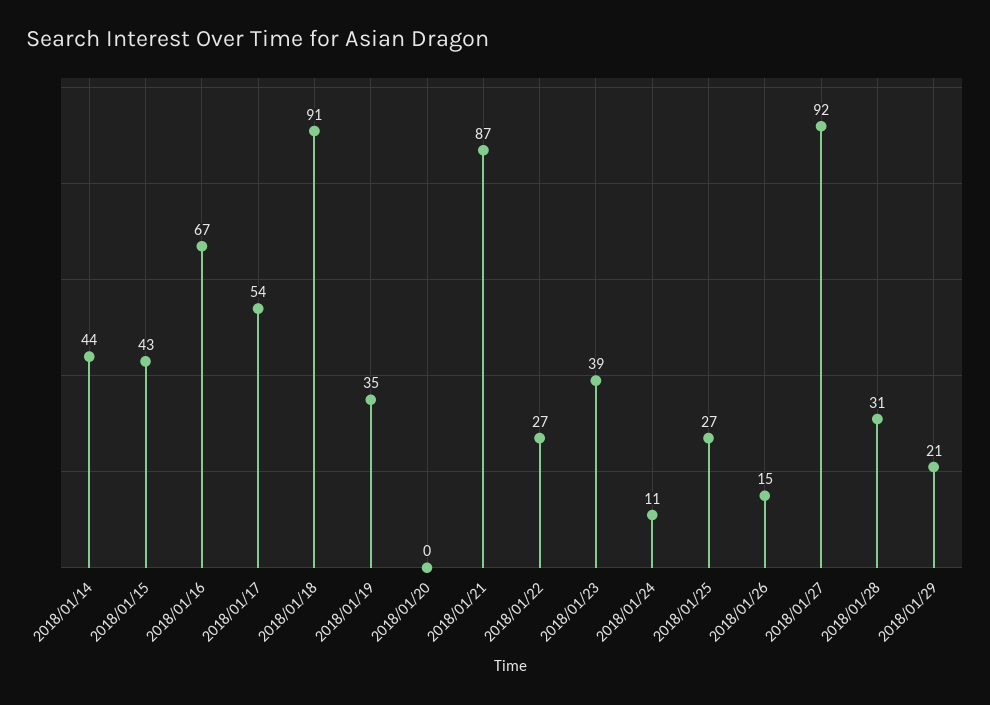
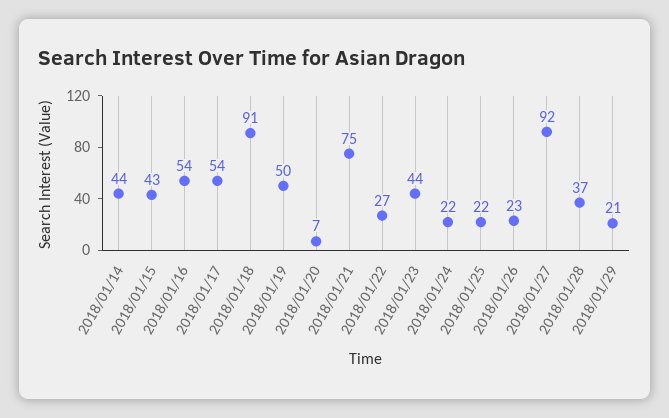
2018/01/16: 67 -> 54
2018/01/19: 35 -> 50
2018/01/20: 0 -> 7
2018/01/21: 87 -> 75
2018/01/23: 39 -> 44
2018/01/24: 11 -> 22
2018/01/25: 27 -> 22
2018/01/26: 15 -> 23
2018/01/28: 31 -> 37

